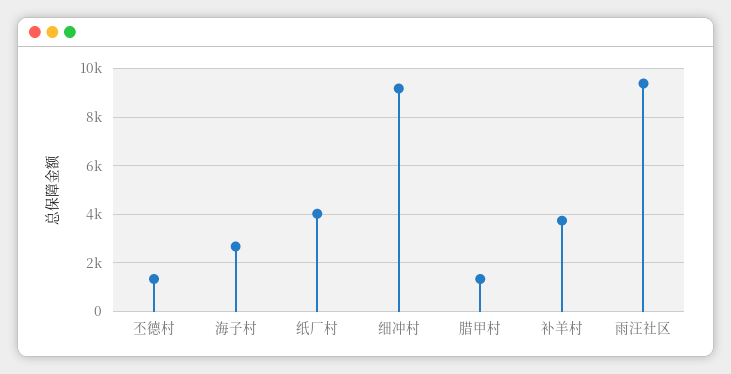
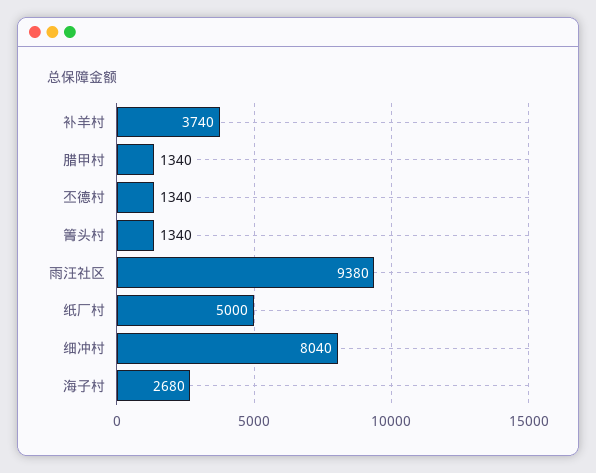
纸厂村: 4000 -> 5000
细冲村: 9250 -> 8040
箐头村: none -> 1340

